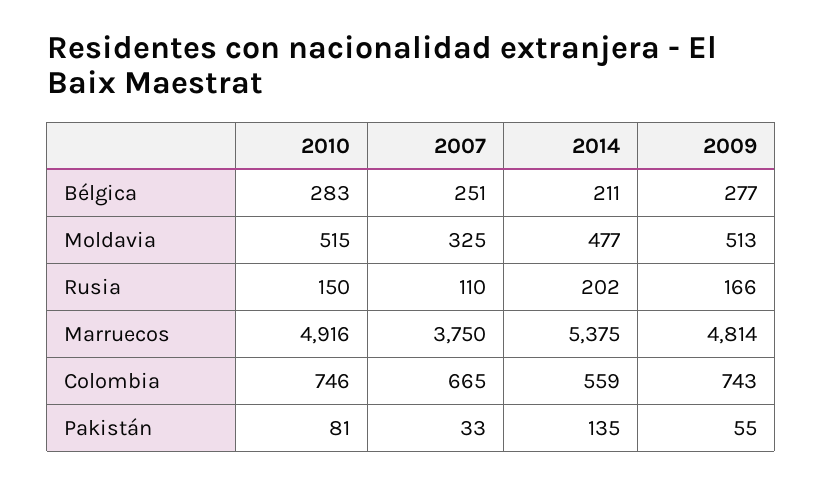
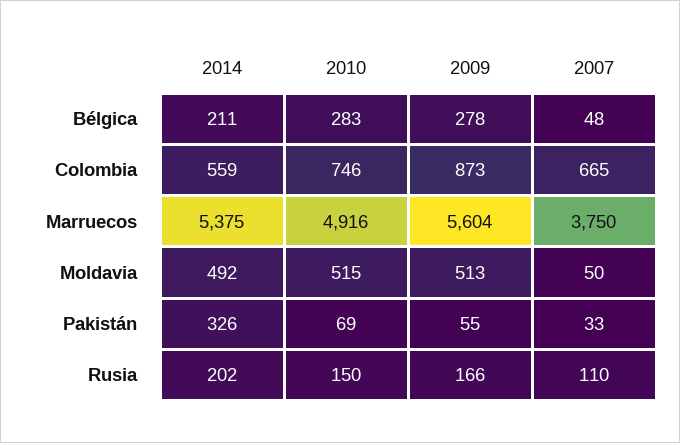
2007, Bélgica: 251 -> 48
2009, Bélgica: 277 -> 278
2007, Moldavia: 325 -> 50
2014, Moldavia: 477 -> 492
2009, Marruecos: 4814 -> 5604
2009, Colombia: 743 -> 873
2010, Pakistán: 81 -> 69
2014, Pakistán: 135 -> 326

